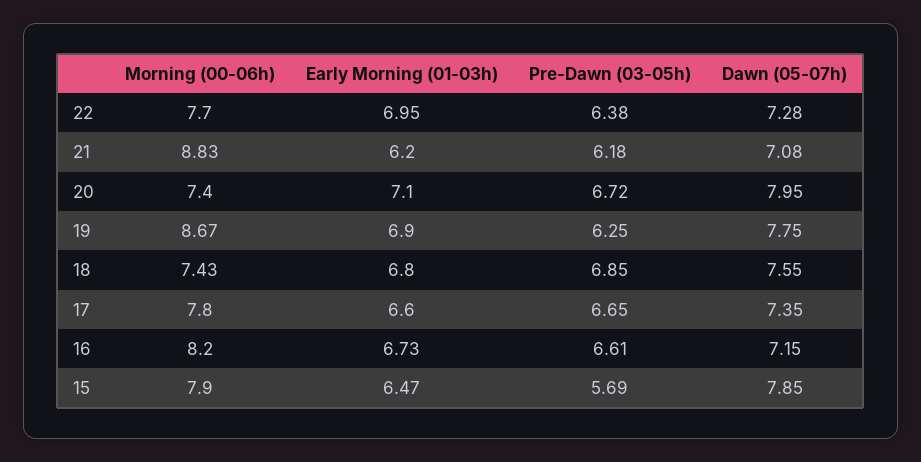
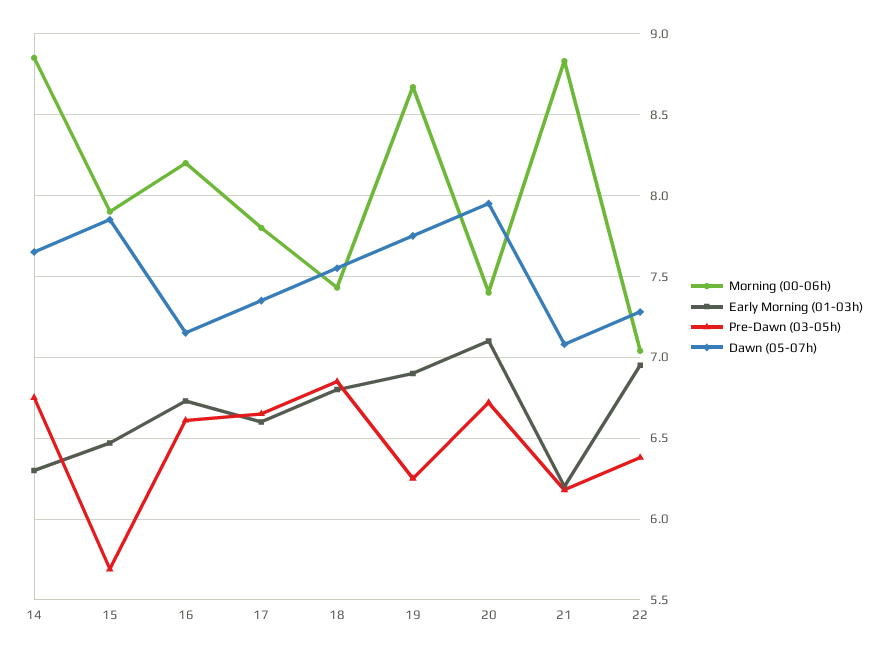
Morning (00-06h), 22: 7.7 -> 7.05
Morning (00-06h), 14: none -> 8.85
Early Morning (01-03h), 14: none -> 6.3
Pre-Dawn (03-05h), 14: none -> 6.75
Dawn (05-07h), 14: none -> 7.65

